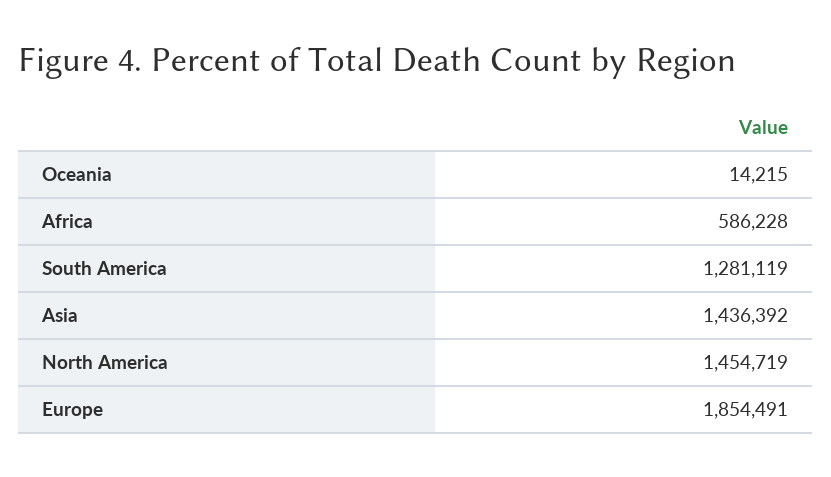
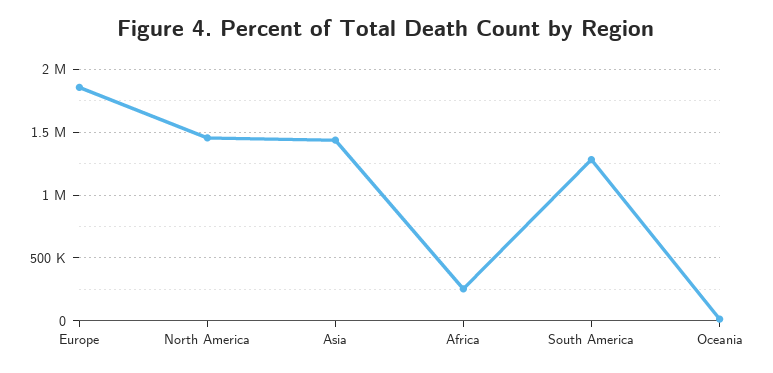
Africa: 586228 -> 250000

